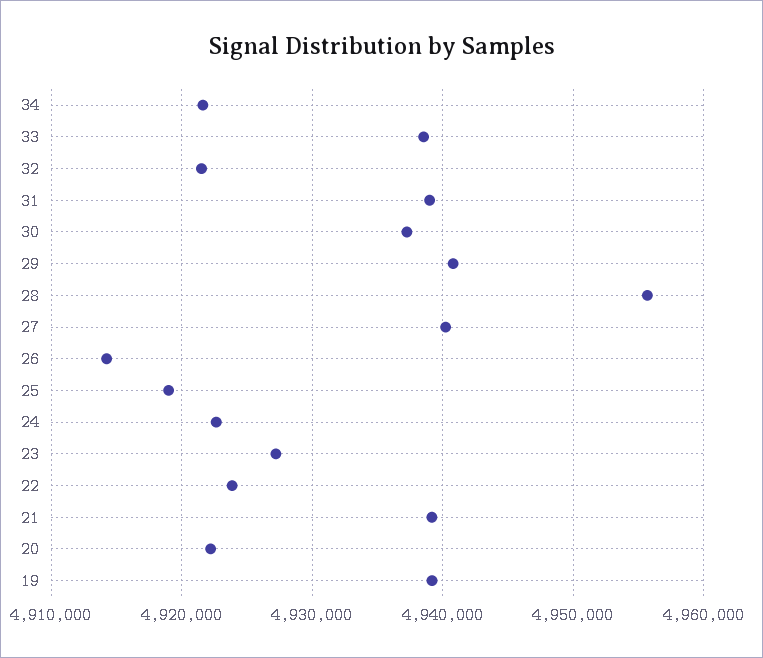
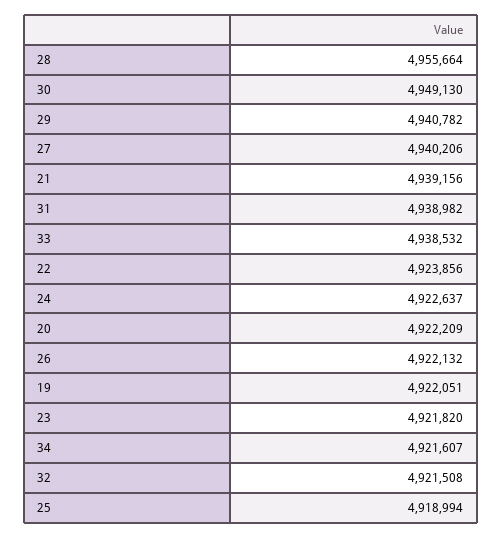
30: 4937000 -> 4949130
26: 4914000 -> 4922132
23: 4927000 -> 4921820
19: 4939000 -> 4922051

